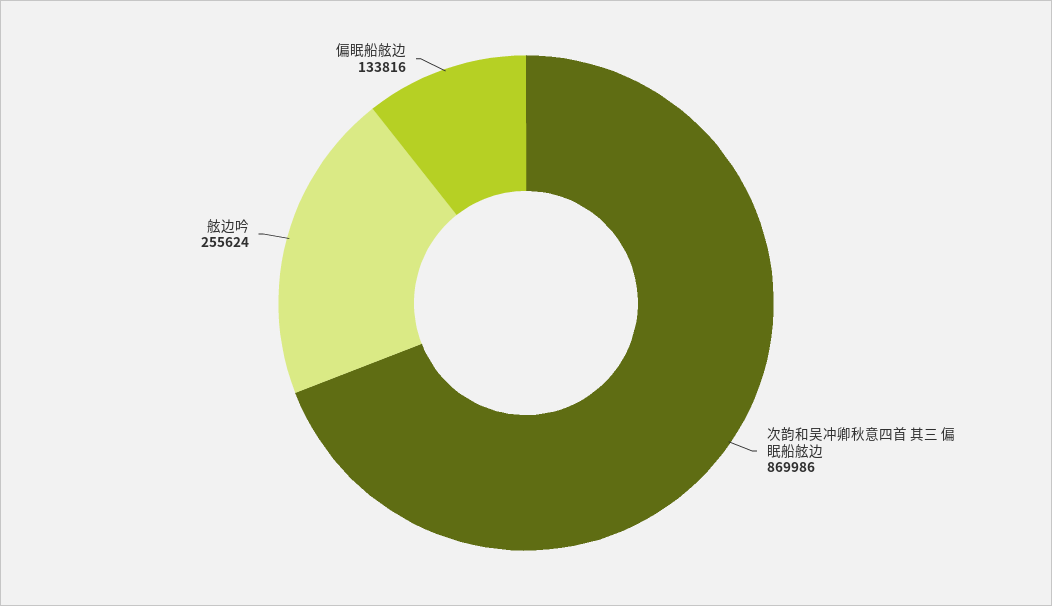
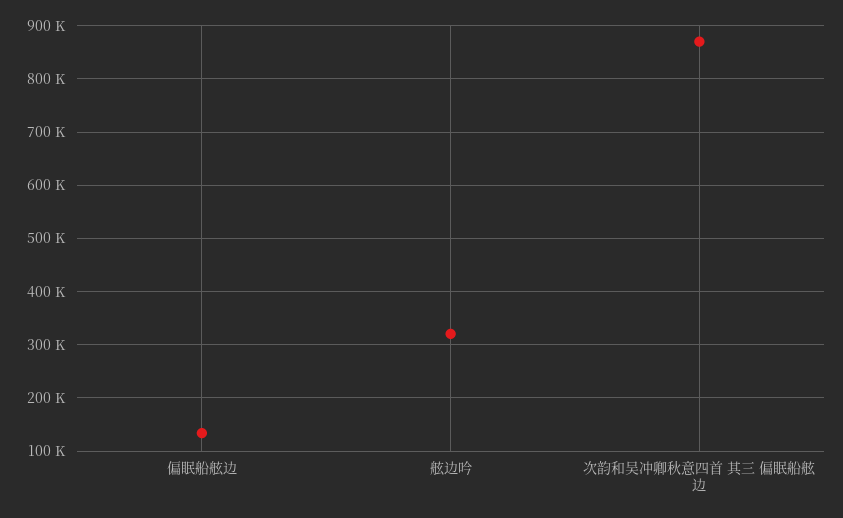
舷边吟: 255624 -> 320000

